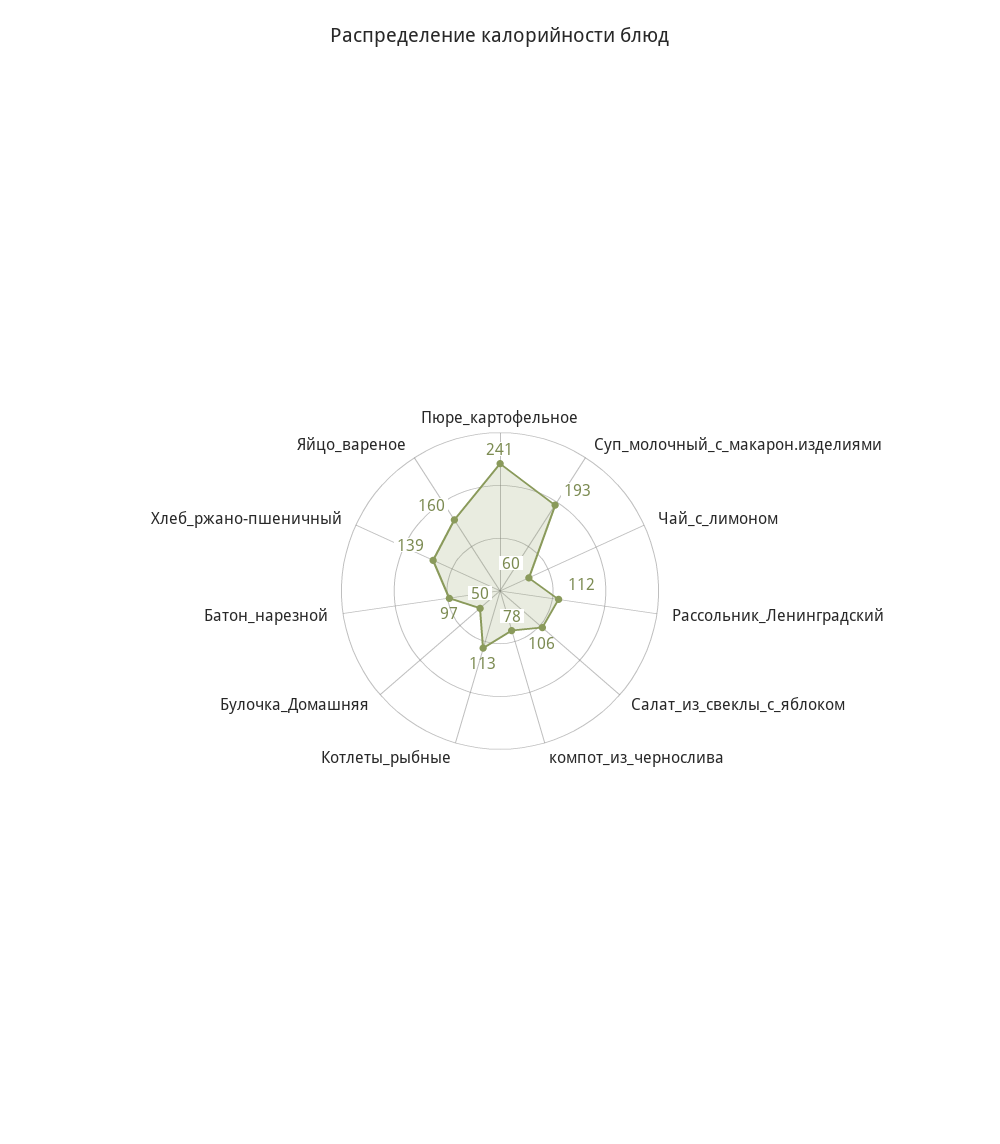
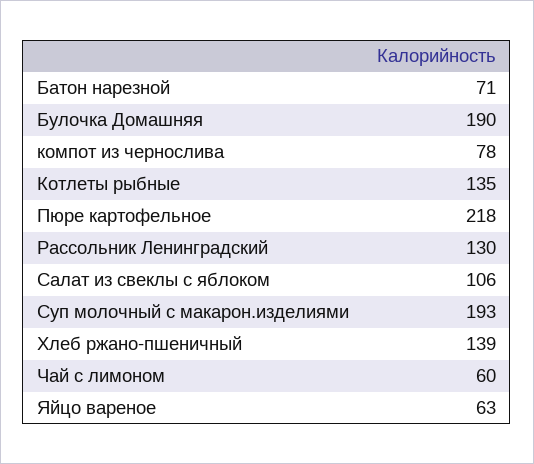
Пюре_картофельное: 241 -> 218
Рассольник_Ленинградский: 112 -> 130
Котлеты_рыбные: 113 -> 135
Булочка_Домашняя: 50 -> 190
Батон_нарезной: 97 -> 71
Яйцо_вареное: 160 -> 63

